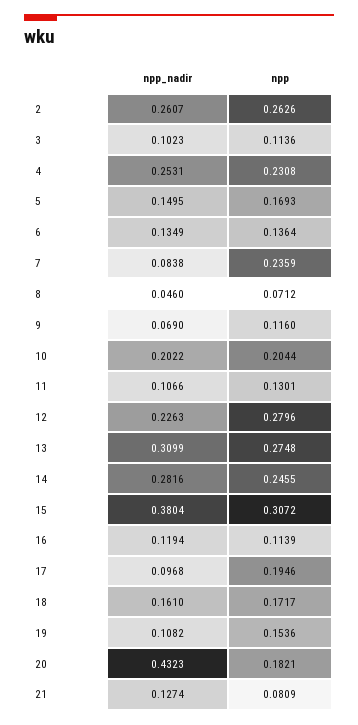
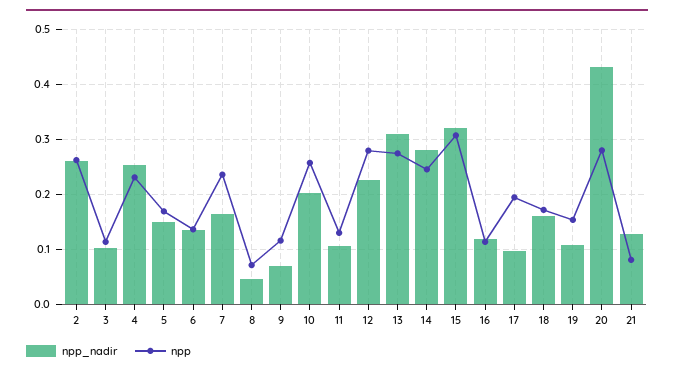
npp_nadir, 7: 0.0838 -> 0.16
npp, 10: 0.2044 -> 0.26
npp_nadir, 15: 0.3804 -> 0.32
npp, 20: 0.1821 -> 0.28

